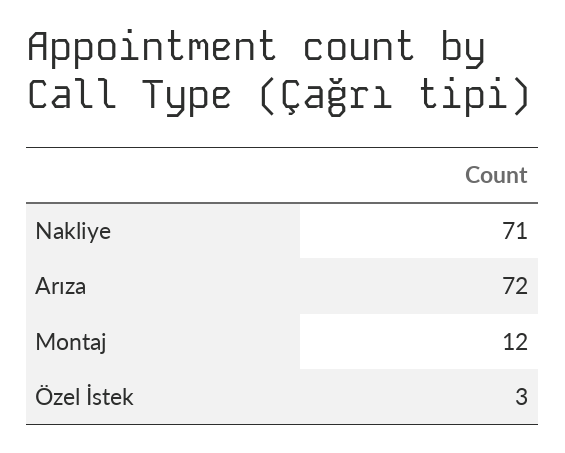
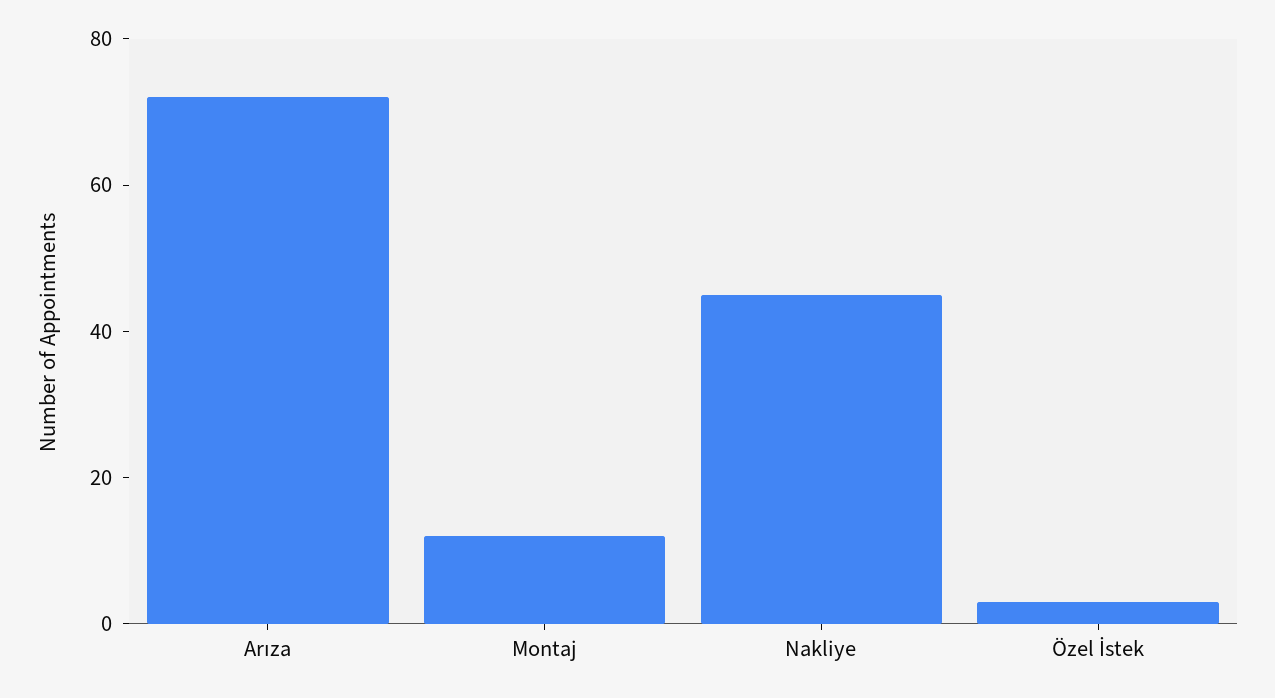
Nakliye: 71 -> 45

